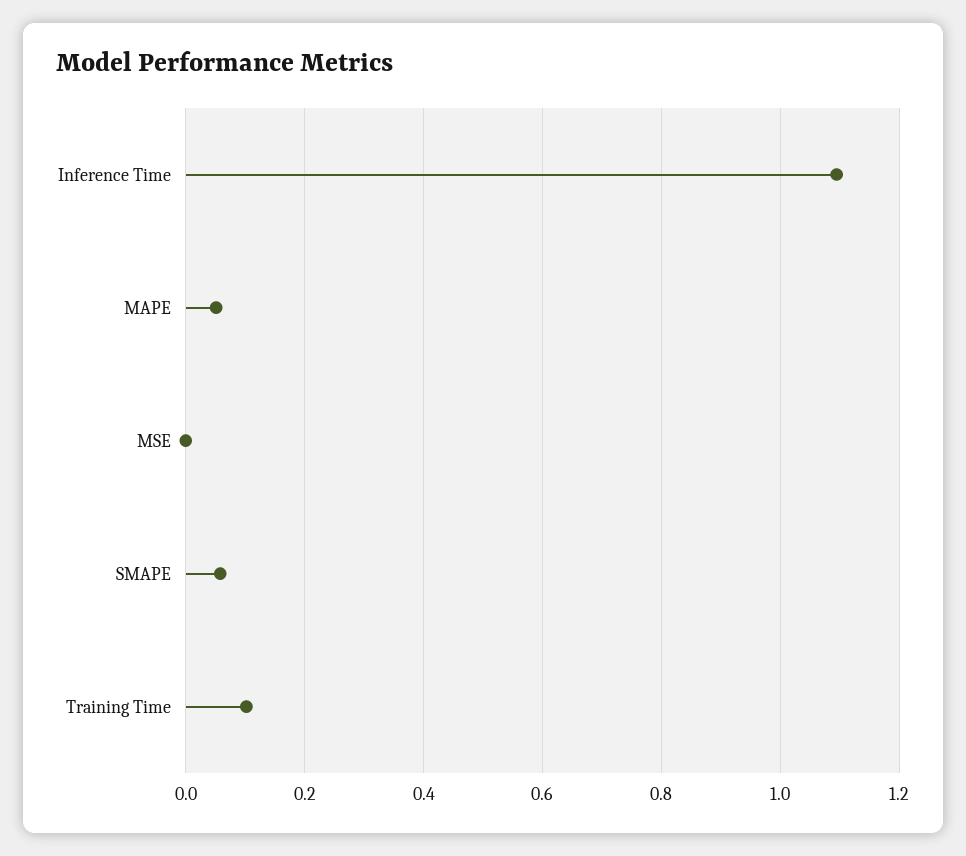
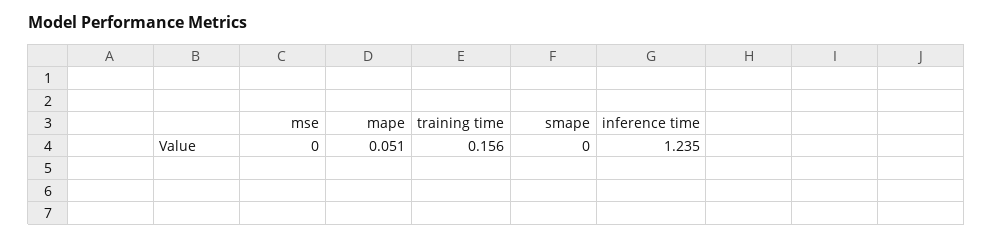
Inference Time: 1.1 -> 1.235
SMAPE: 0.06 -> 0
Training Time: 0.1 -> 0.156

